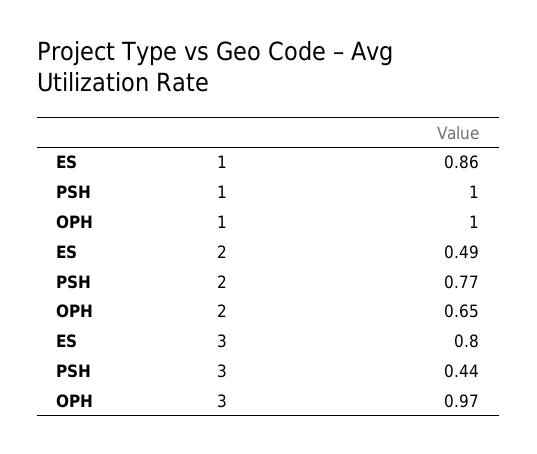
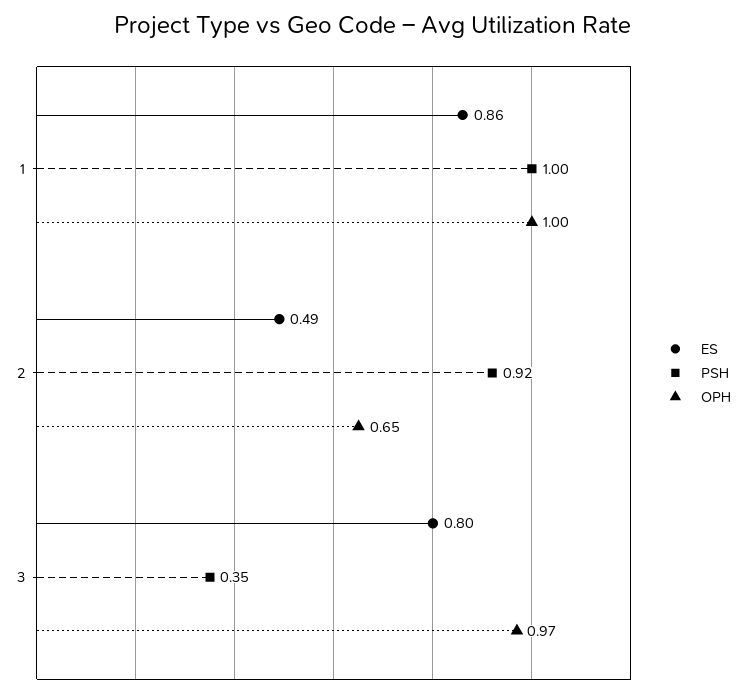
PSH, 2: 0.77 -> 0.92
PSH, 3: 0.44 -> 0.35

